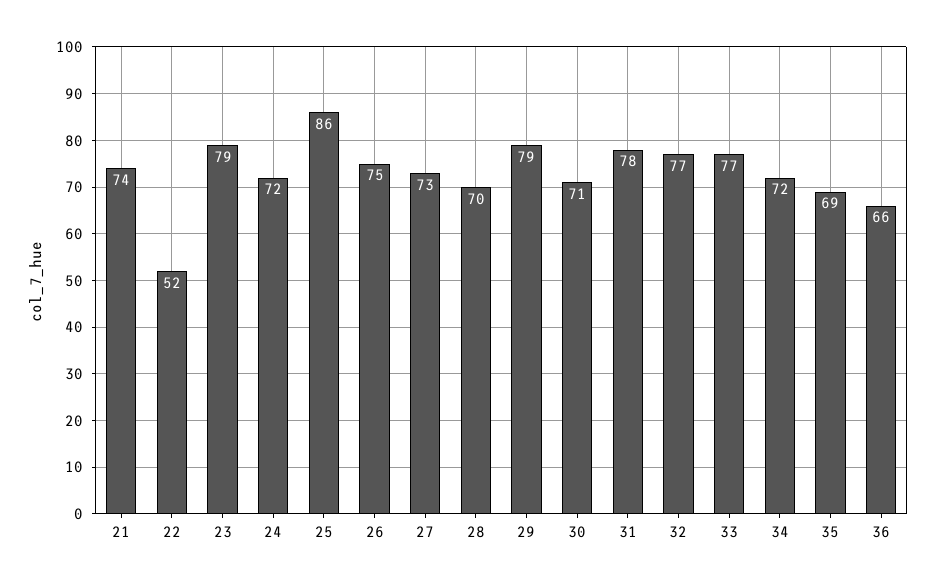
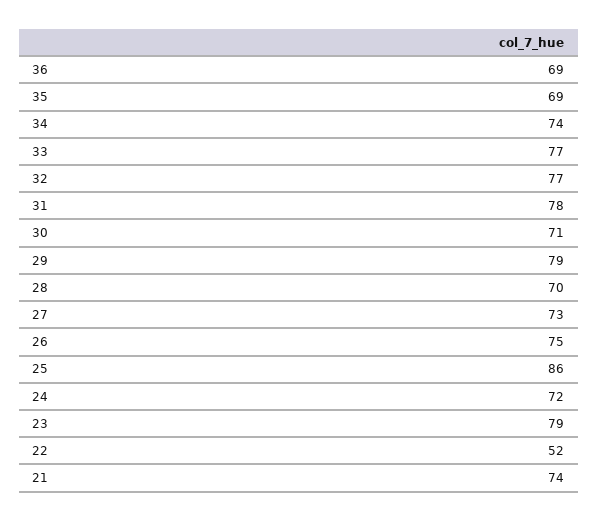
34: 72 -> 74
36: 66 -> 69

